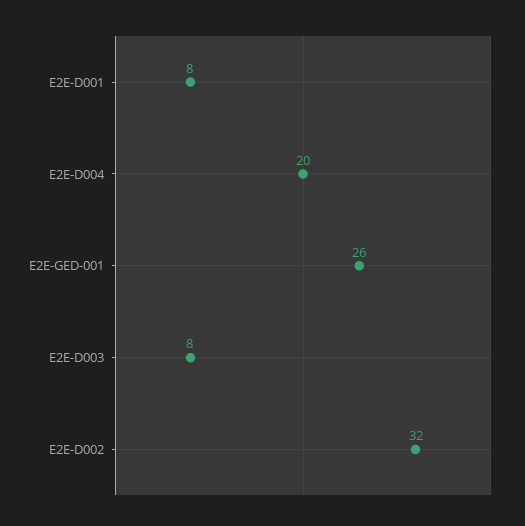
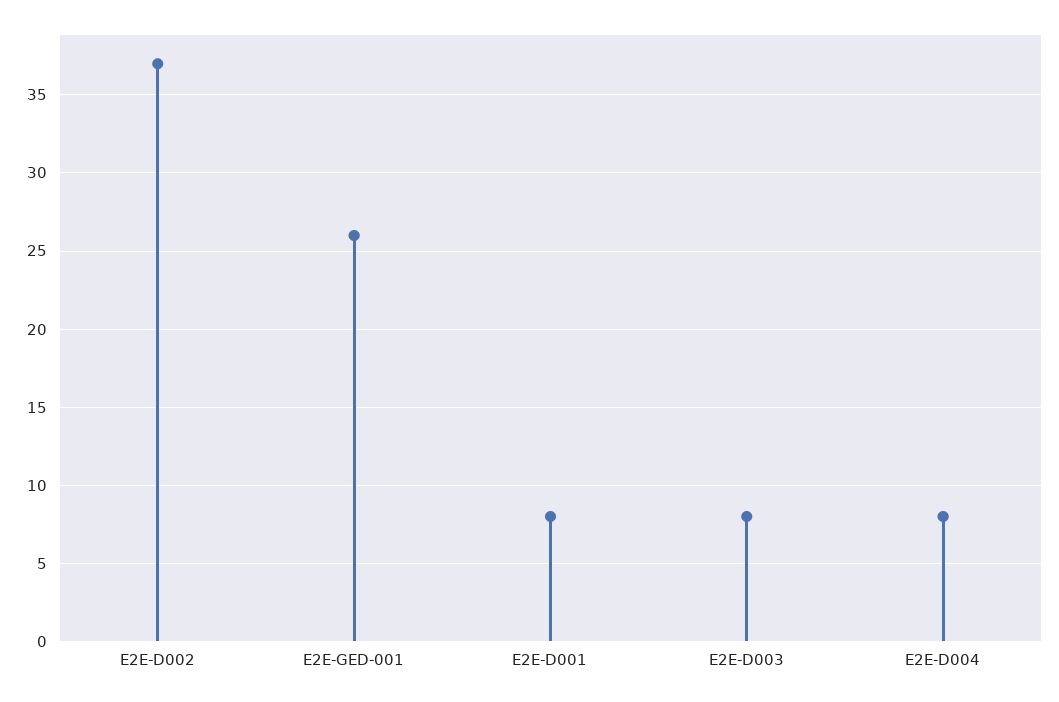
E2E-D004: 20 -> 8
E2E-D002: 32 -> 37

